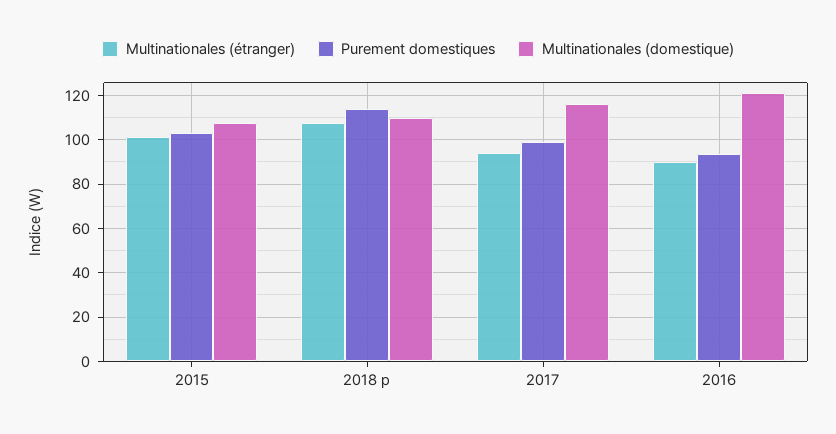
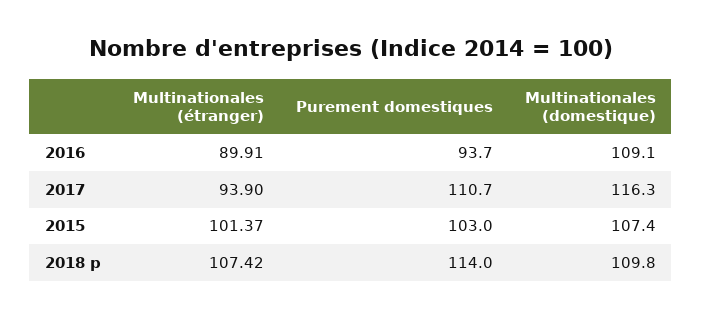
Purement domestiques, 2017: 100 -> 110.7
Multinationales (domestique), 2016: 120 -> 109.1

